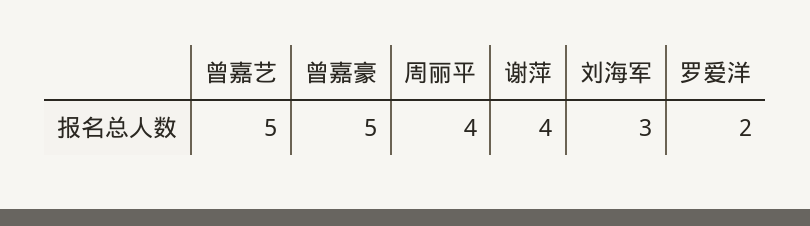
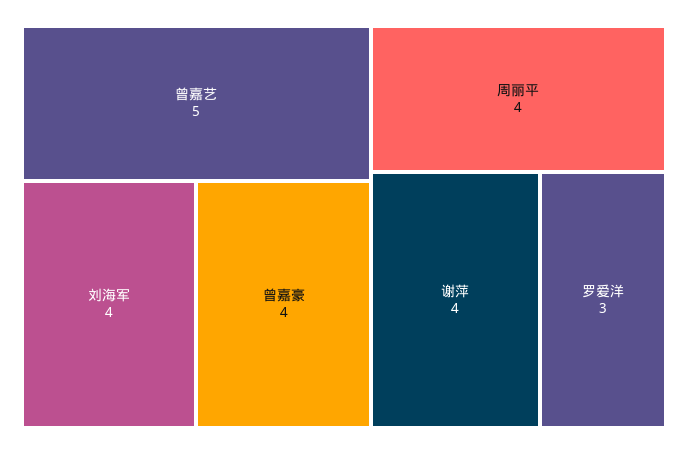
曾嘉豪: 5 -> 4
刘海军: 3 -> 4
罗爱洋: 2 -> 3

